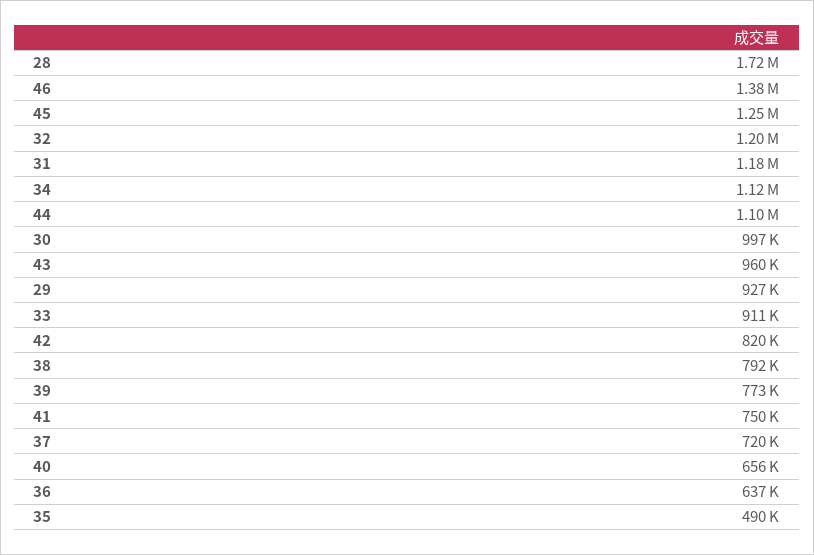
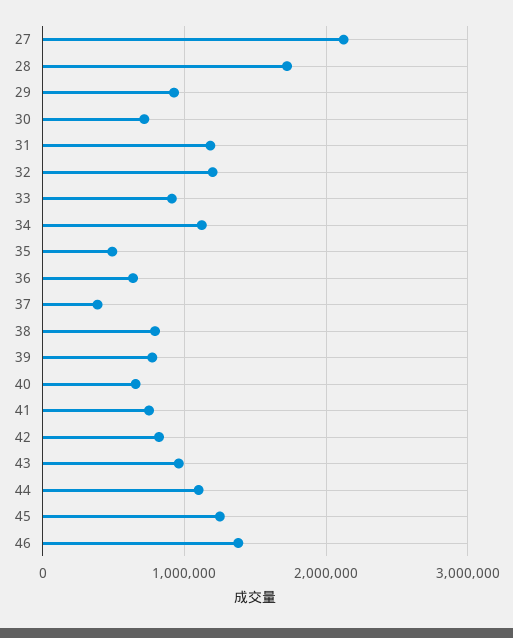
30: 997000 -> 700000
37: 720000 -> 400000
27: none -> 2100000

